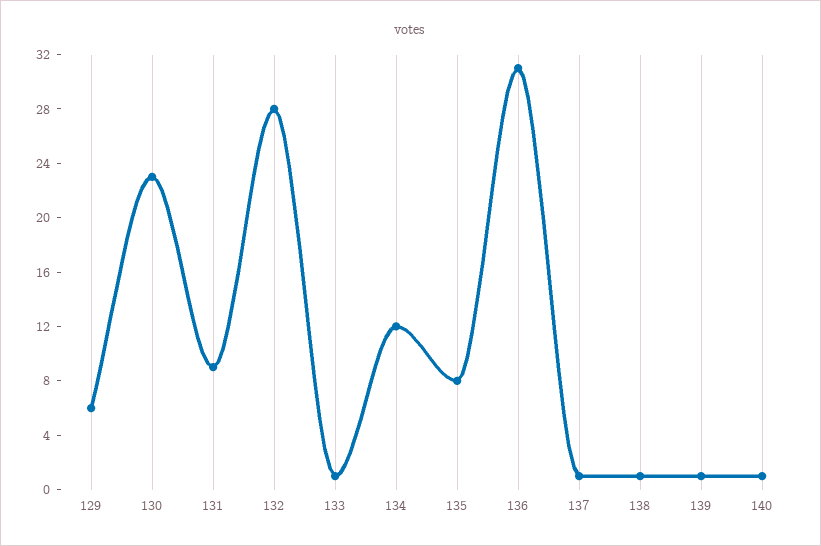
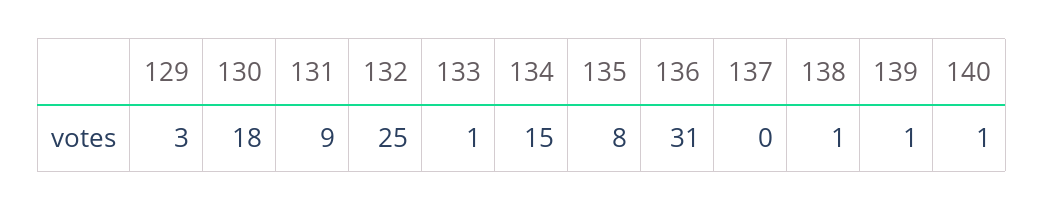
129: 6 -> 3
130: 23 -> 18
132: 28 -> 25
134: 12 -> 15
137: 1 -> 0

